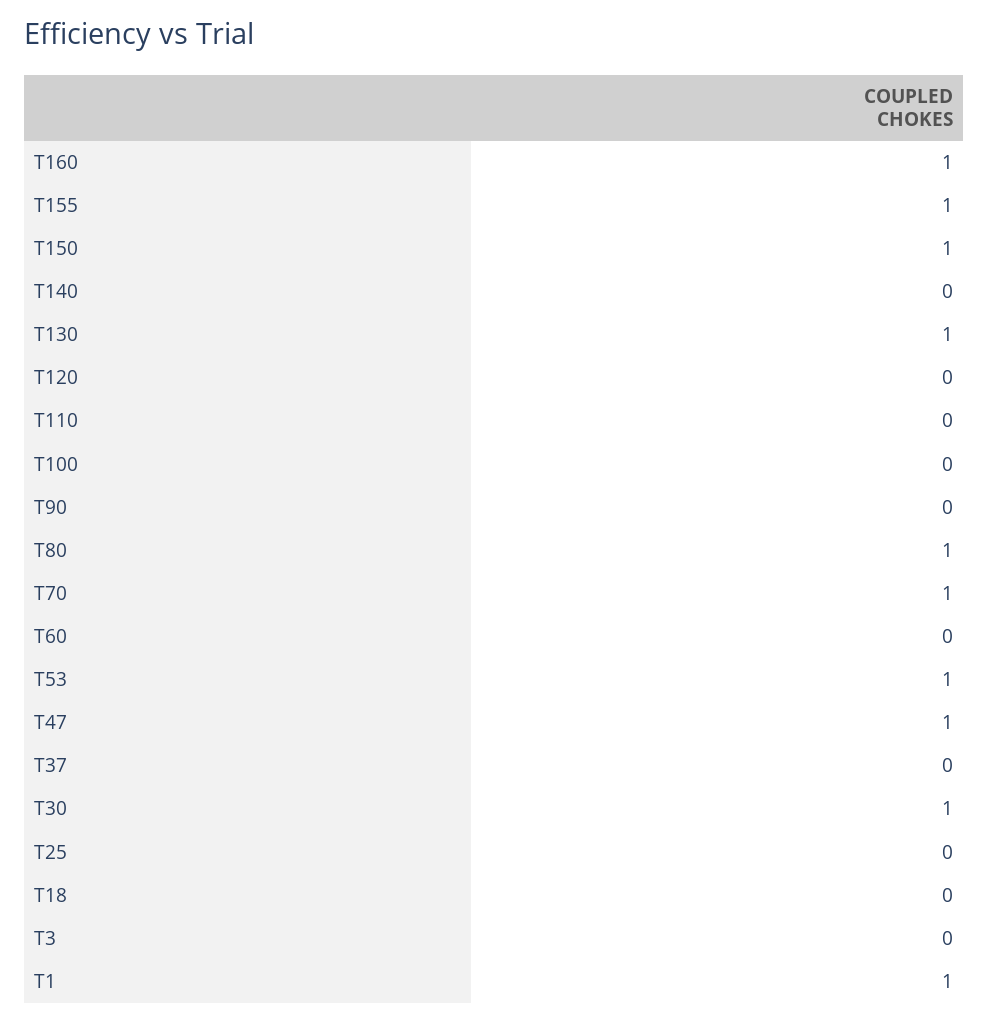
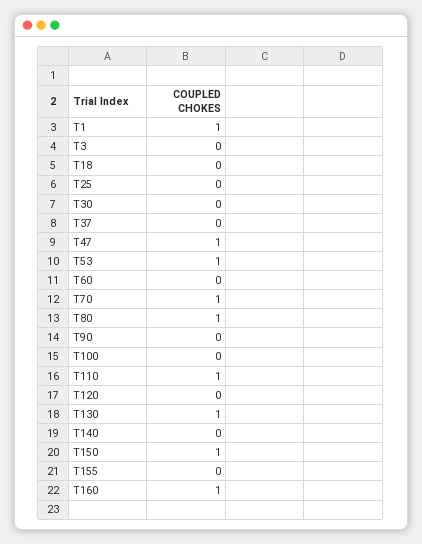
T155: 1 -> 0
T110: 0 -> 1
T30: 1 -> 0

